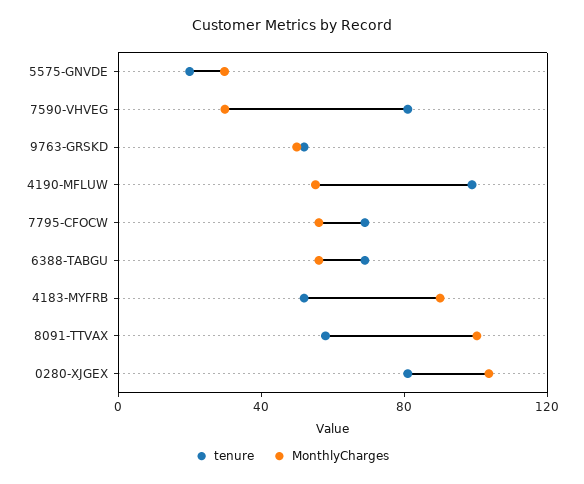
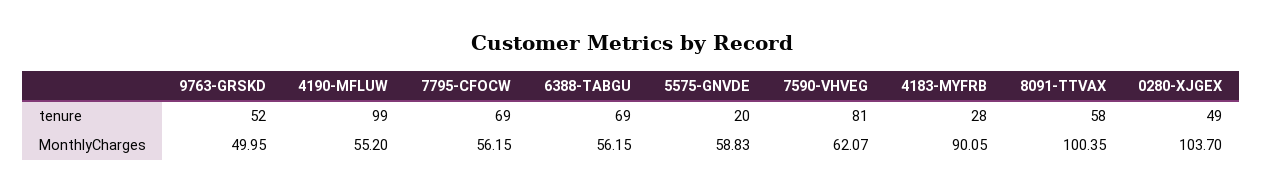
MonthlyCharges, 5575-GNVDE: 30 -> 58.83
MonthlyCharges, 7590-VHVEG: 30 -> 62.07
tenure, 4183-MYFRB: 50 -> 28
tenure, 0280-XJGEX: 80 -> 49

